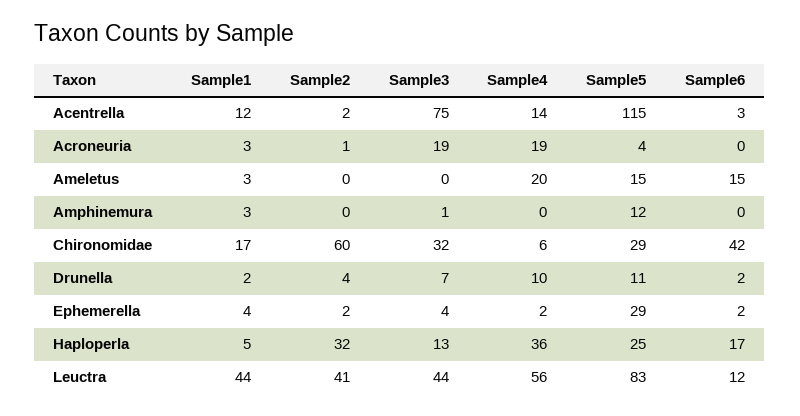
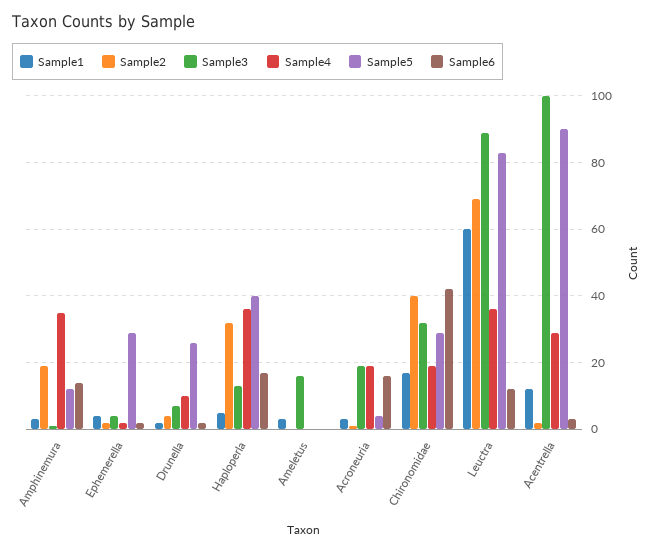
Sample3, Acentrella: 75 -> 100
Sample4, Acentrella: 14 -> 30
Sample5, Acentrella: 115 -> 90
Sample6, Acroneuria: 0 -> 15
Sample3, Ameletus: 0 -> 15
Sample4, Ameletus: 20 -> 0
Sample5, Ameletus: 15 -> 0
Sample6, Ameletus: 15 -> 0
Sample2, Amphinemura: 0 -> 20
Sample4, Amphinemura: 0 -> 35
Sample6, Amphinemura: 0 -> 15
Sample2, Chironomidae: 60 -> 40
Sample4, Chironomidae: 6 -> 20
Sample5, Drunella: 11 -> 25
Sample5, Haploperla: 25 -> 40
Sample1, Leuctra: 44 -> 60
Sample2, Leuctra: 41 -> 70
Sample3, Leuctra: 44 -> 90
Sample4, Leuctra: 56 -> 35

